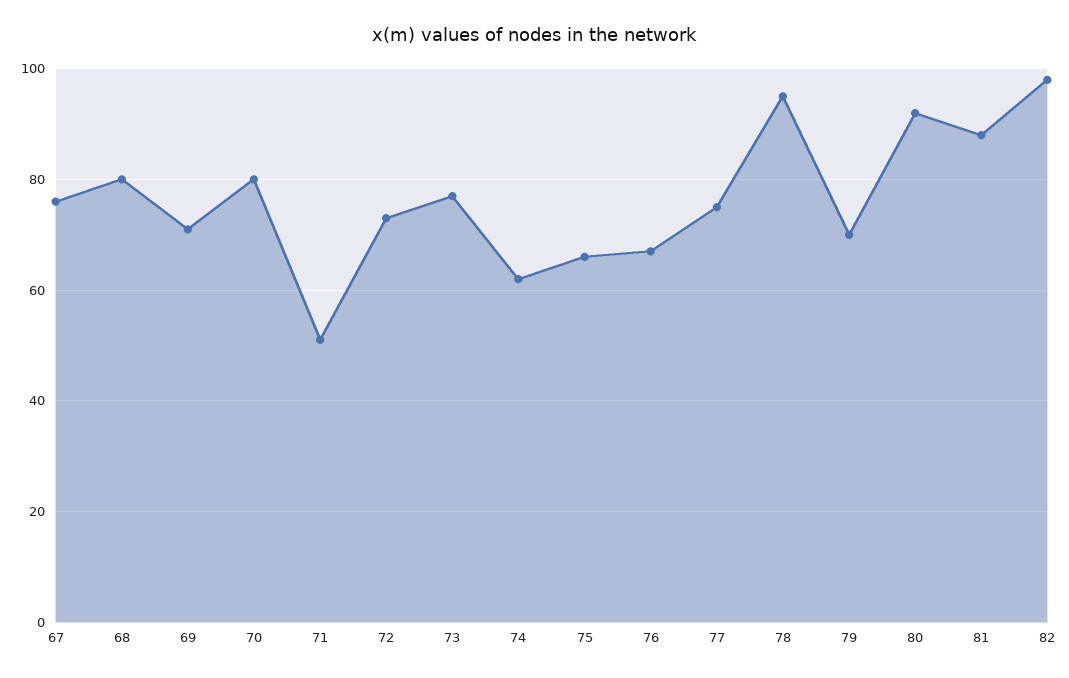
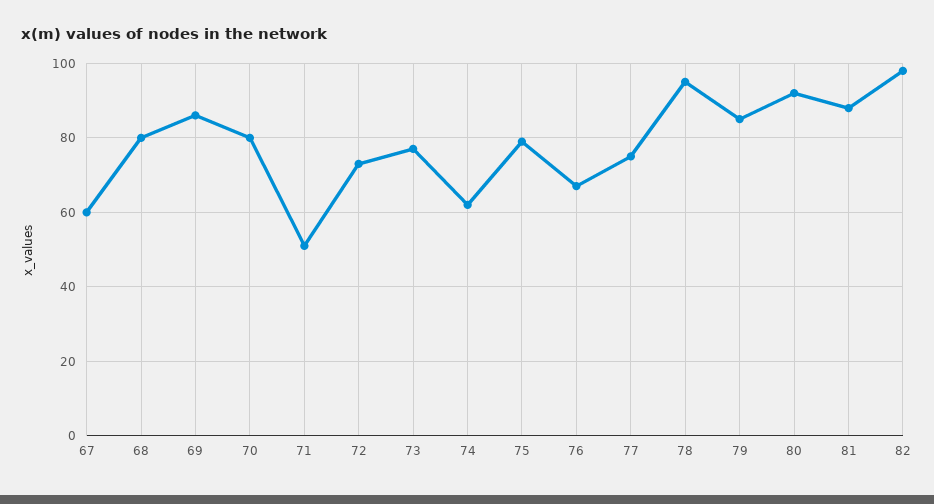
67: 75 -> 60
69: 70 -> 85
75: 65 -> 80
79: 70 -> 85

